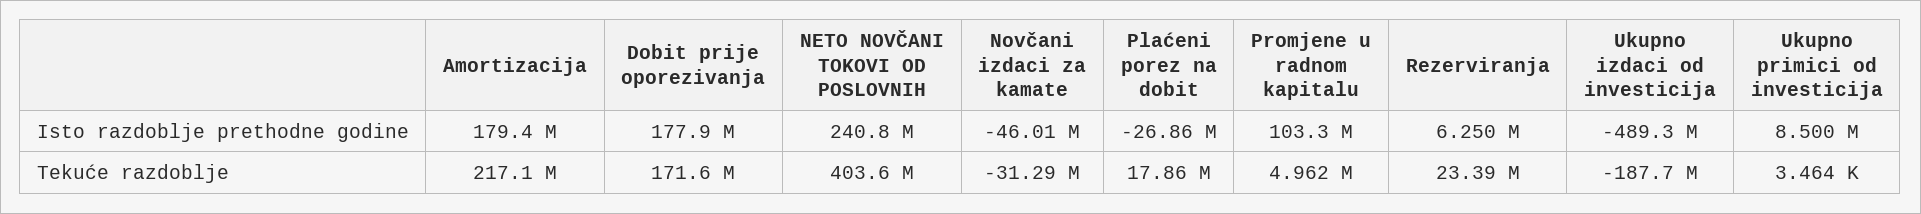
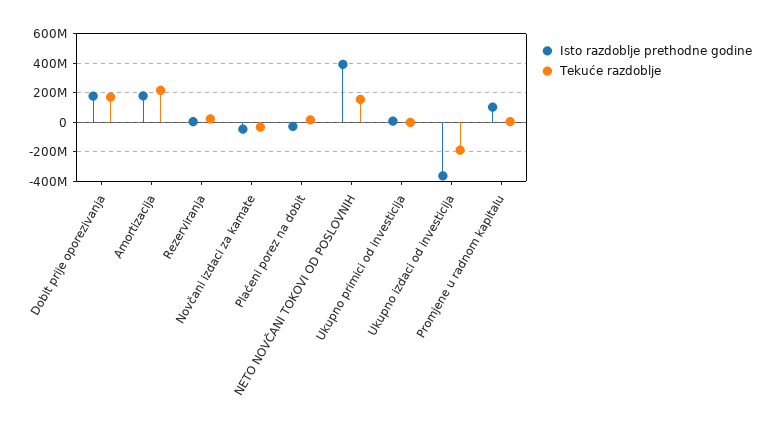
Isto razdoblje prethodne godine, NETO NOVČANI TOKOVI OD POSLOVNIH: 240800000 -> 400000000
Isto razdoblje prethodne godine, Ukupno izdaci od investicija: -489300000 -> -350000000
Tekuće razdoblje, NETO NOVČANI TOKOVI OD POSLOVNIH: 403600000 -> 150000000

